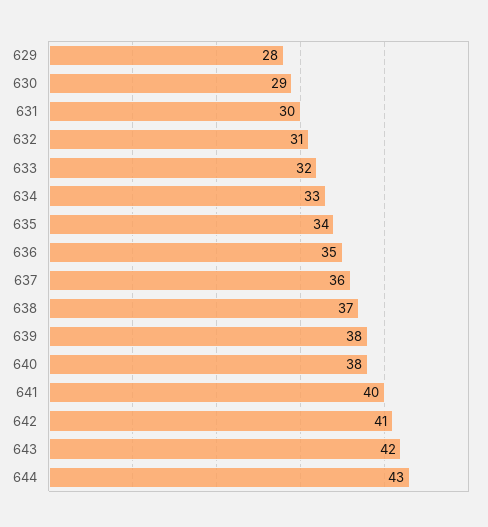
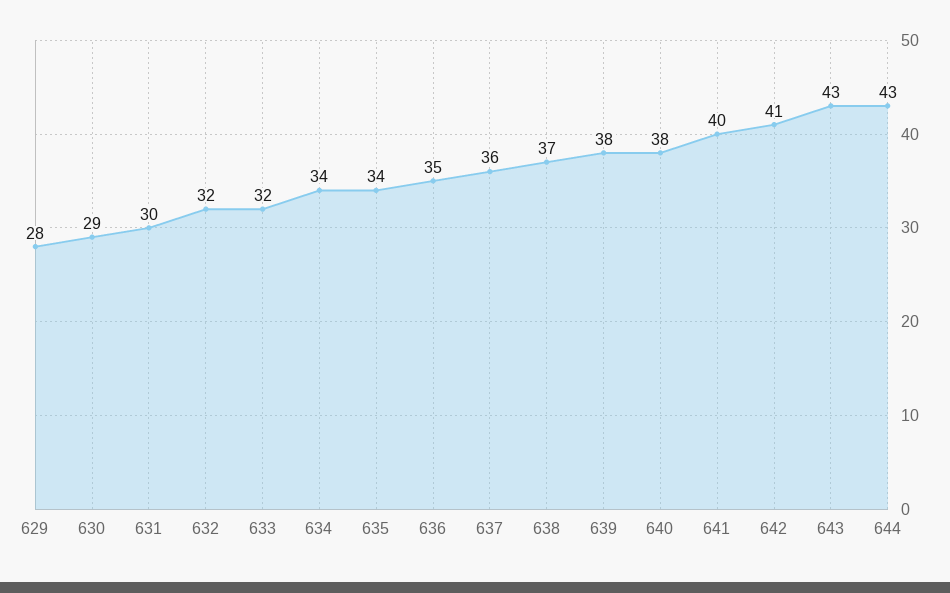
632: 31 -> 32
634: 33 -> 34
643: 42 -> 43

